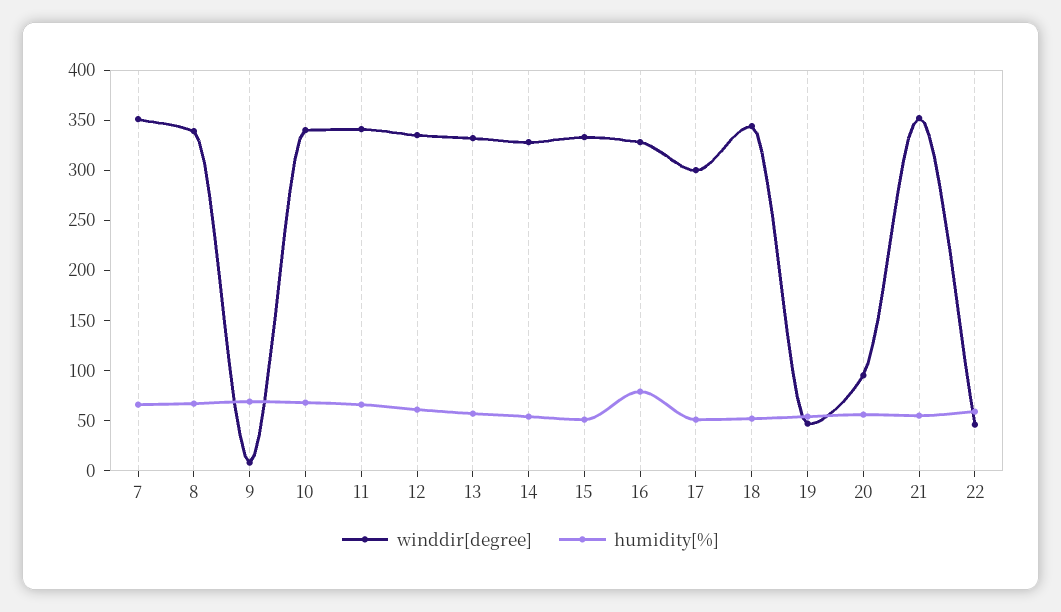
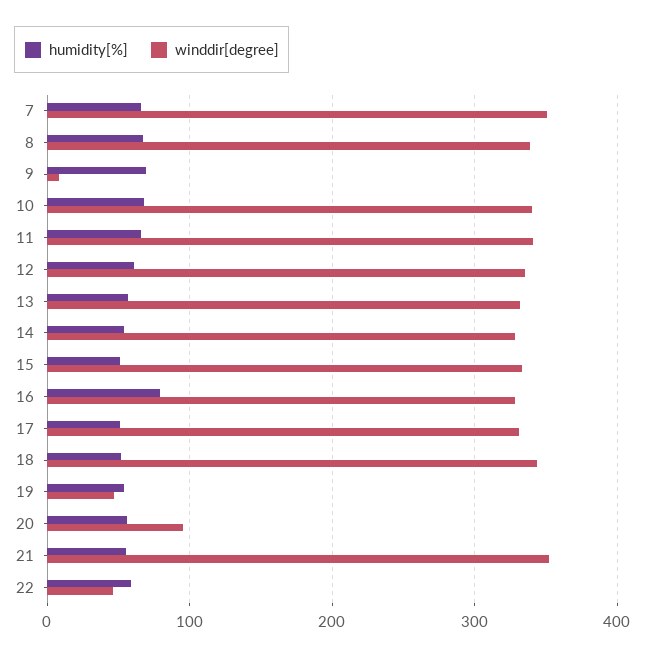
winddir[degree], 17: 300 -> 330

